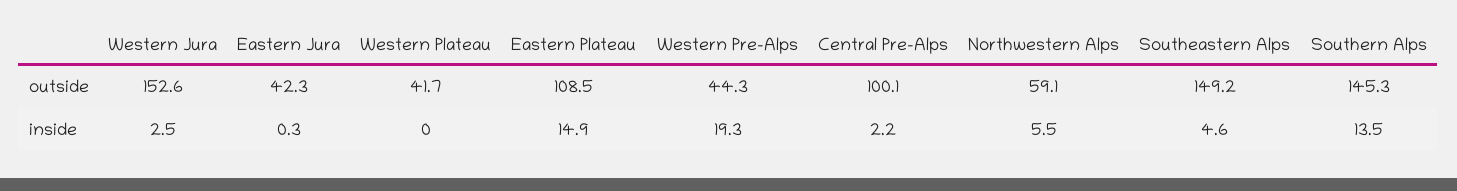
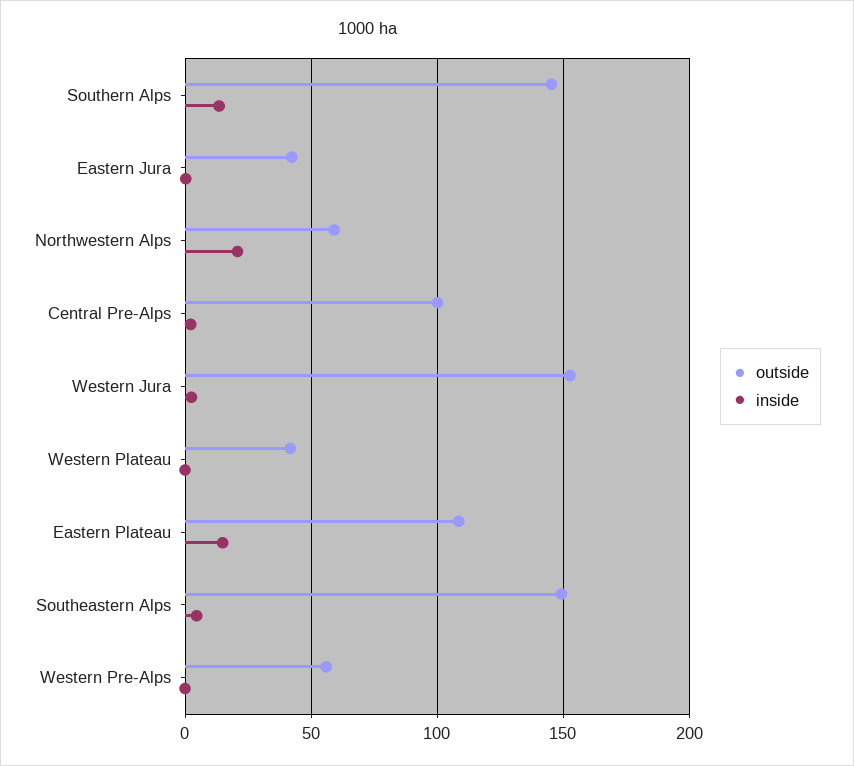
outside, Western Pre-Alps: 44.3 -> 55
inside, Western Pre-Alps: 19.3 -> 0
inside, Northwestern Alps: 5.5 -> 20

